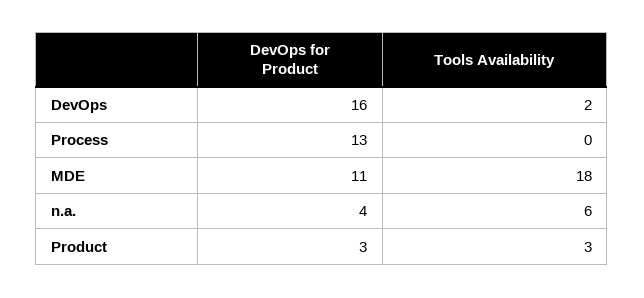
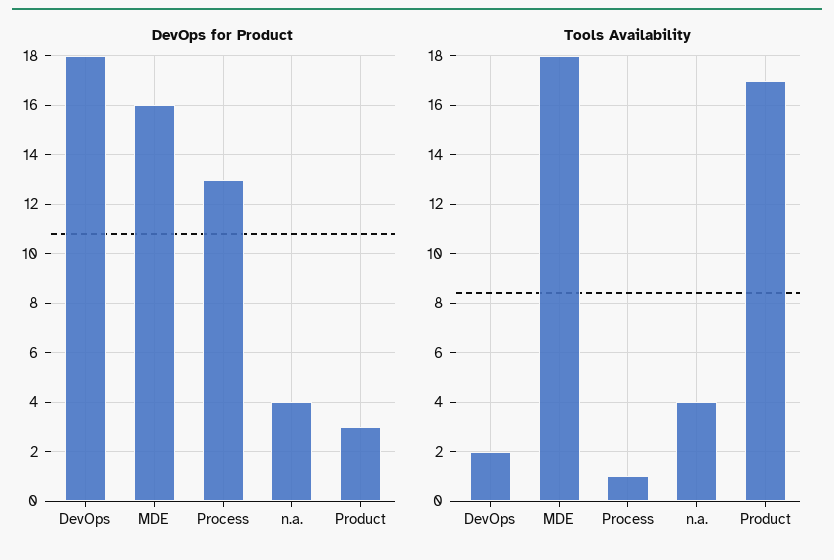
DevOps for Product, DevOps: 16 -> 18
Tools Availability, Process: 0 -> 1
DevOps for Product, MDE: 11 -> 16
Tools Availability, n.a.: 6 -> 4
Tools Availability, Product: 3 -> 17

